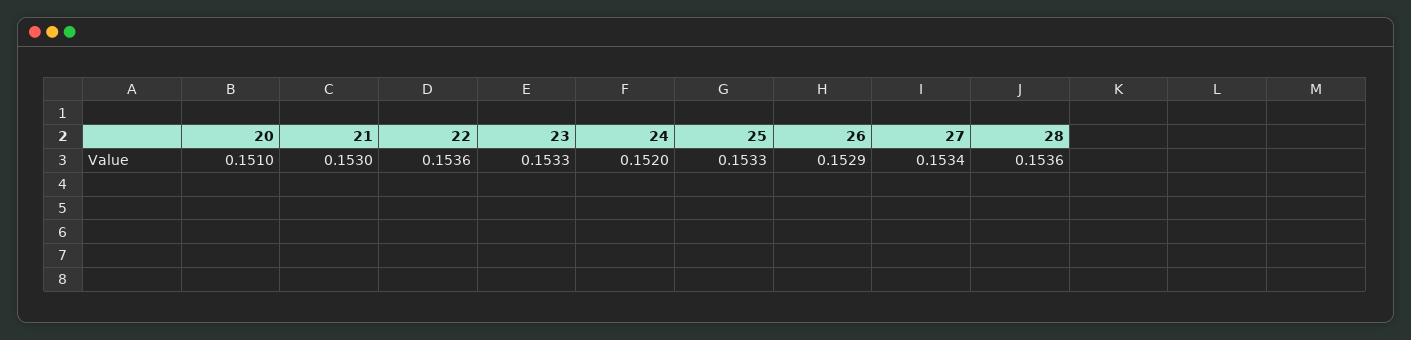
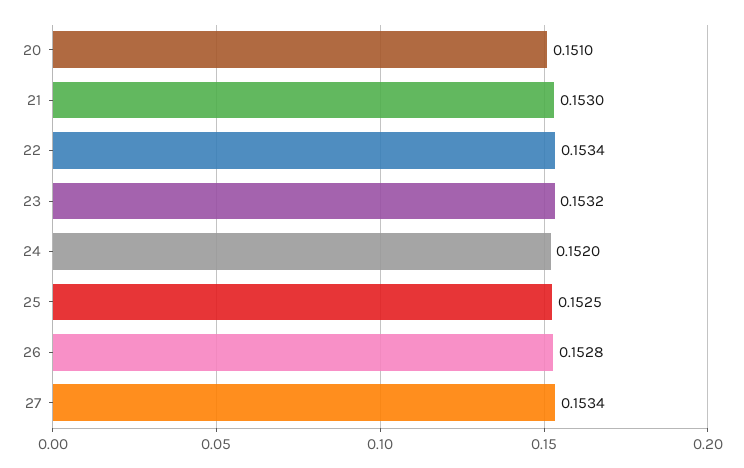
22: 0.1536 -> 0.1534
23: 0.1533 -> 0.1532
25: 0.1533 -> 0.1525
26: 0.1529 -> 0.1528
28: 0.1536 -> none

